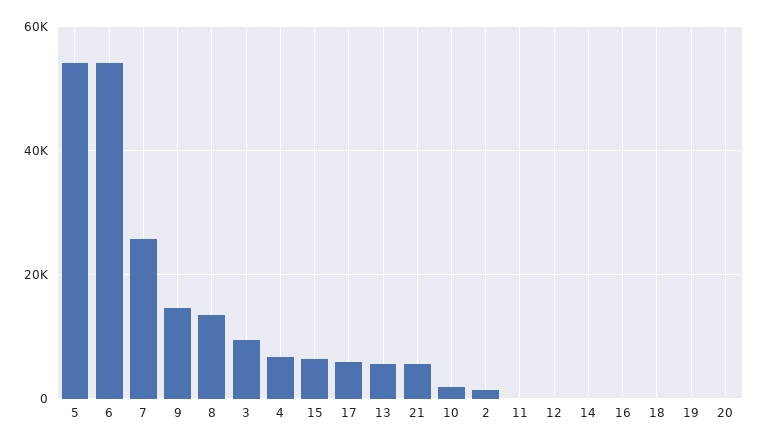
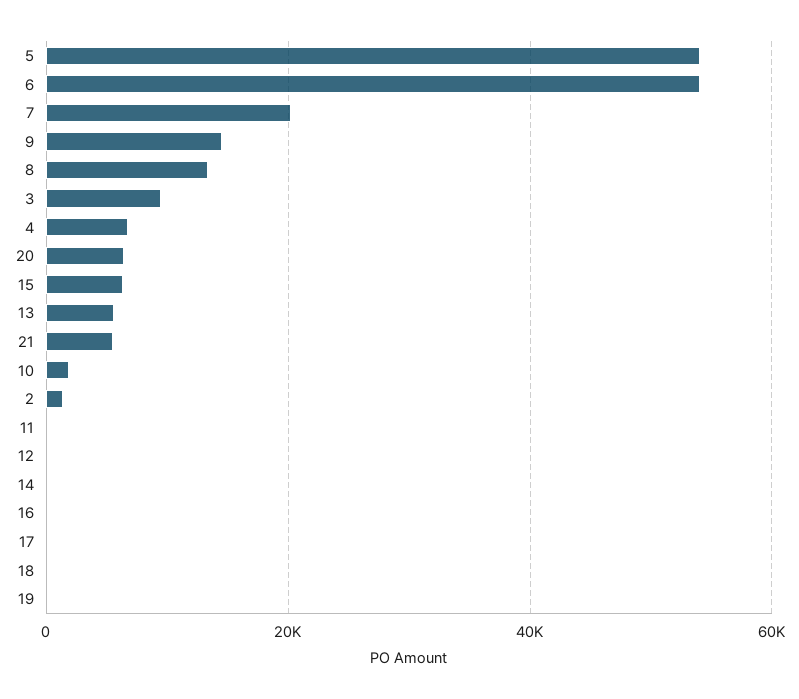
7: 26000 -> 20000
17: 6000 -> 0
20: 0 -> 6000

